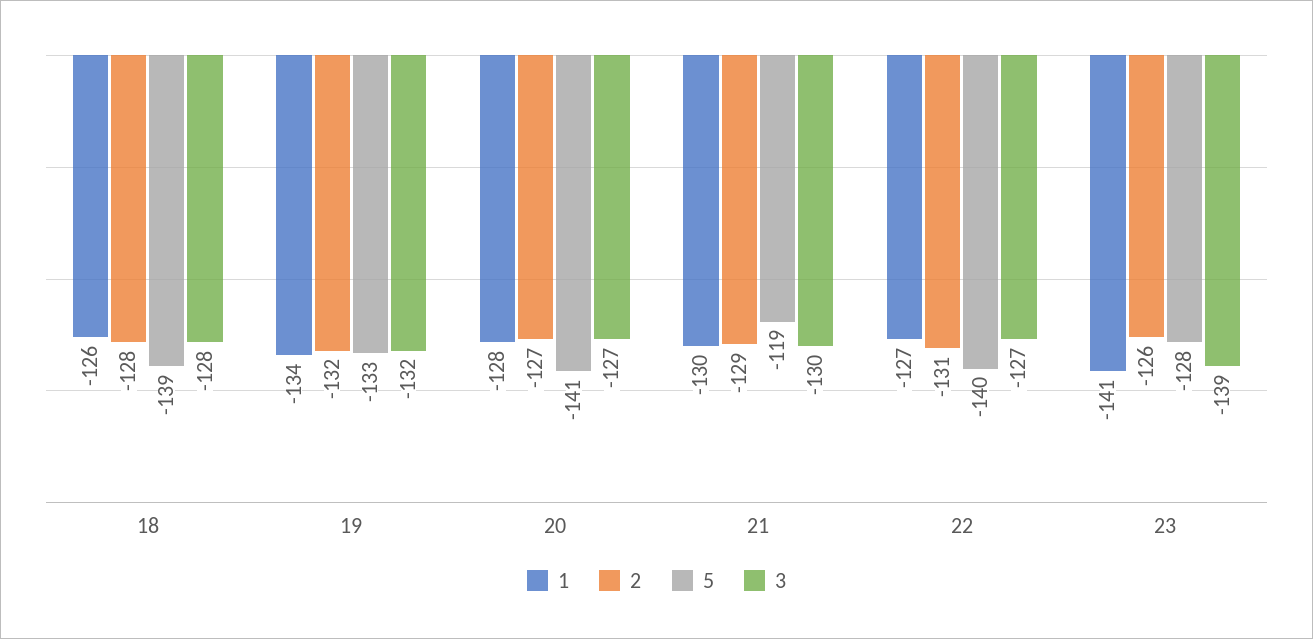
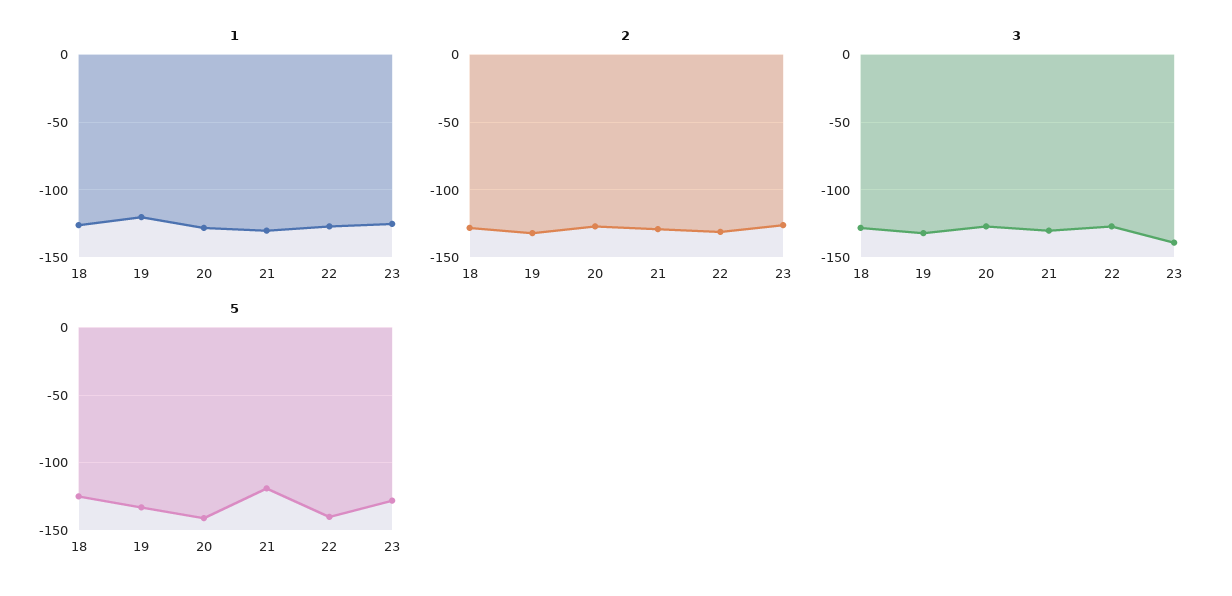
5, 18: -139 -> -125
1, 19: -134 -> -120
1, 23: -141 -> -125

